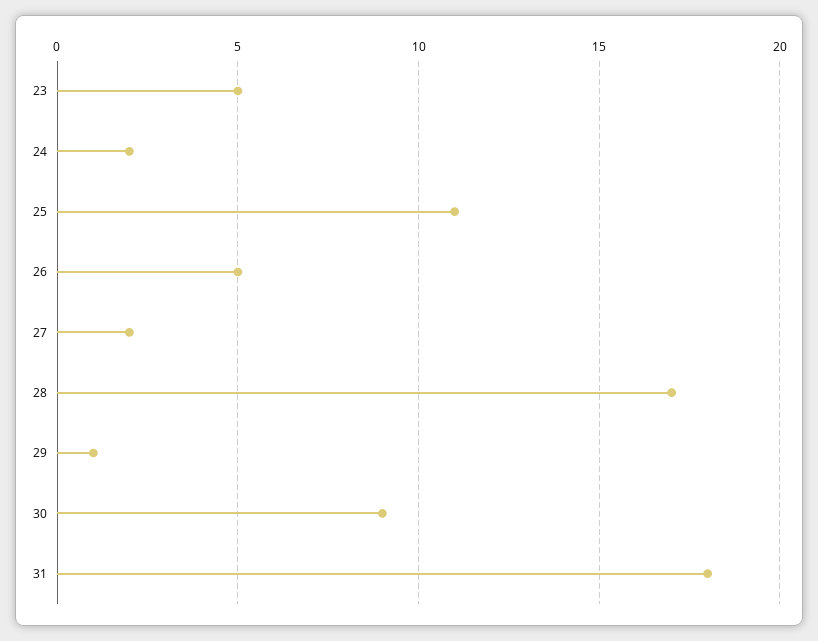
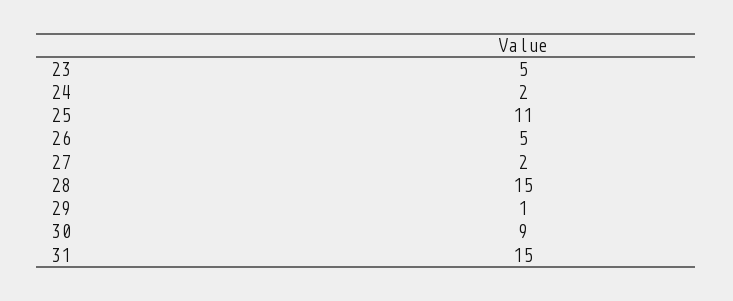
28: 17 -> 15
31: 18 -> 15

